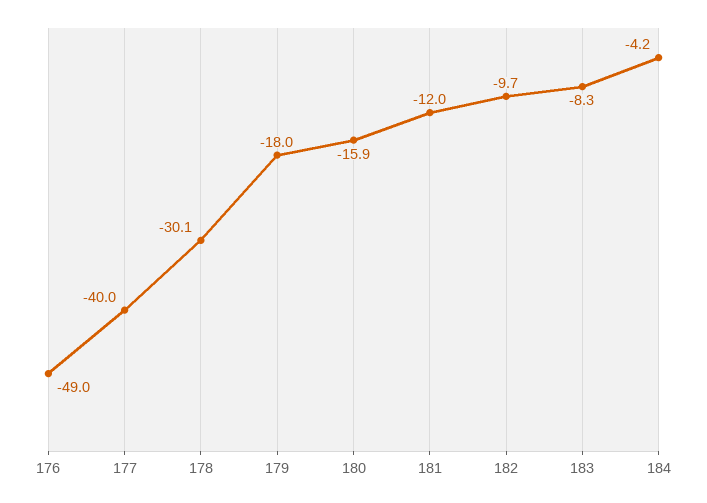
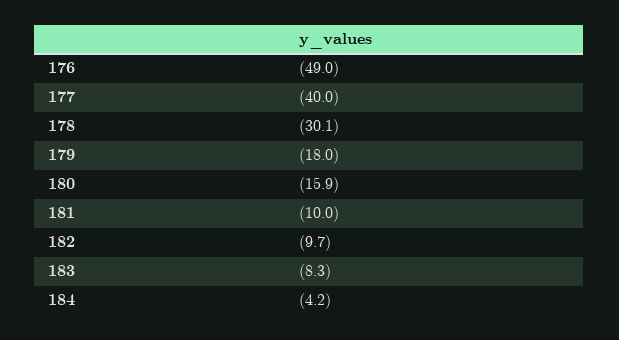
181: -12 -> -10

